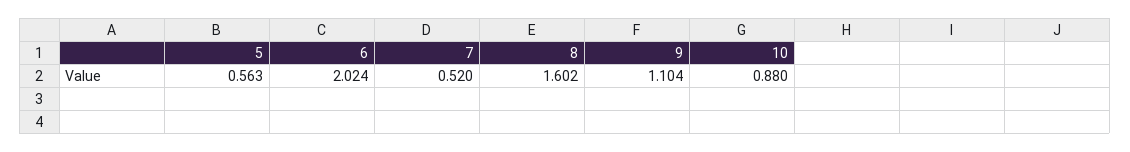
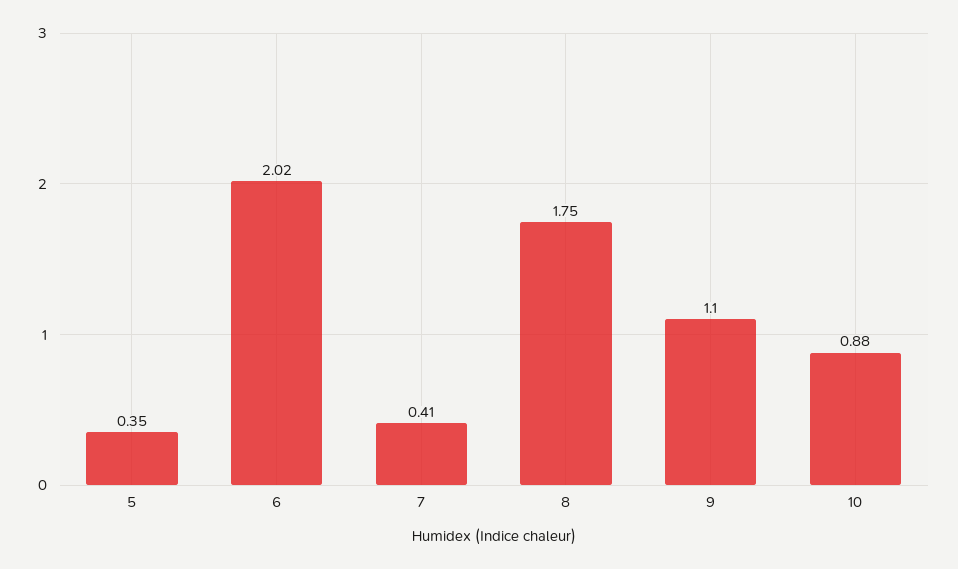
5: 0.563 -> 0.35
7: 0.52 -> 0.41
8: 1.602 -> 1.75

